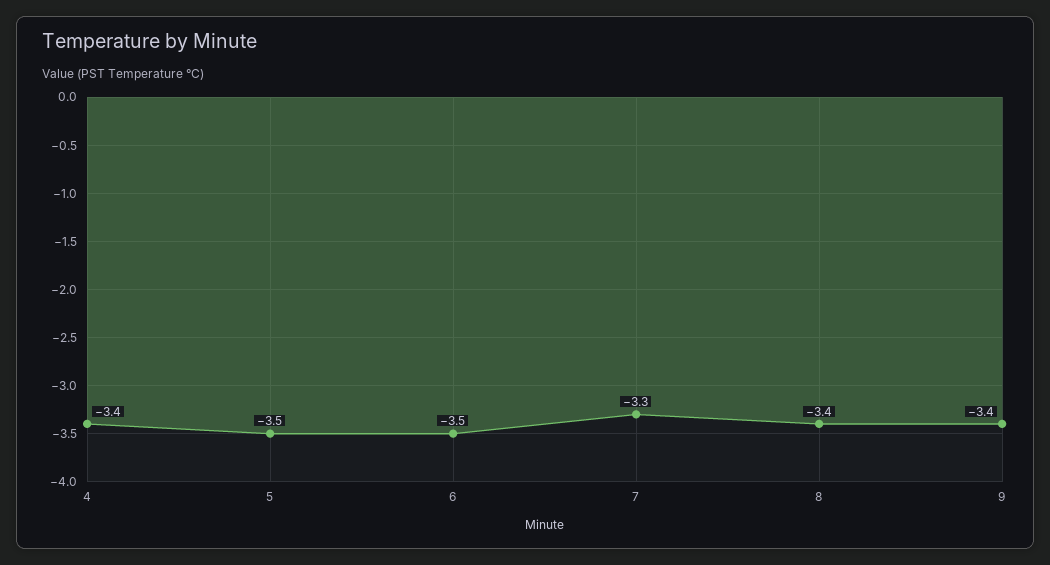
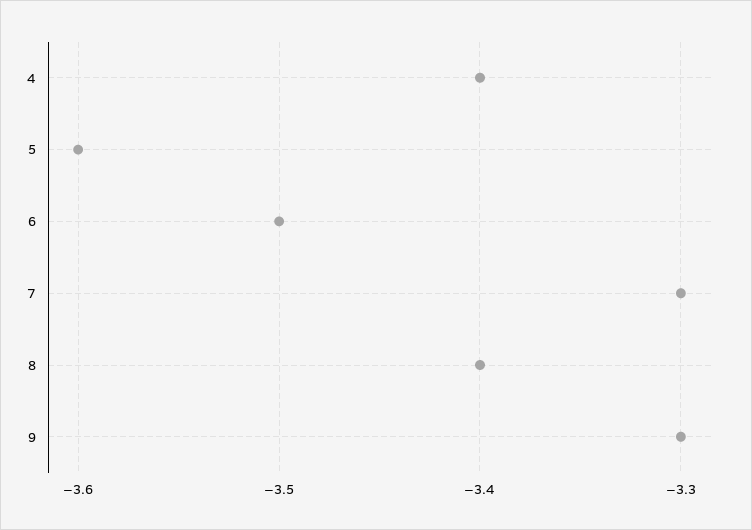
5: -3.5 -> -3.6
9: -3.4 -> -3.3

